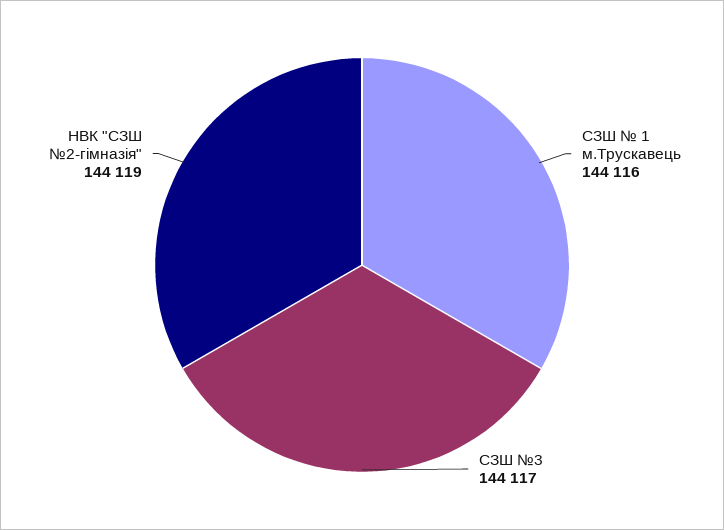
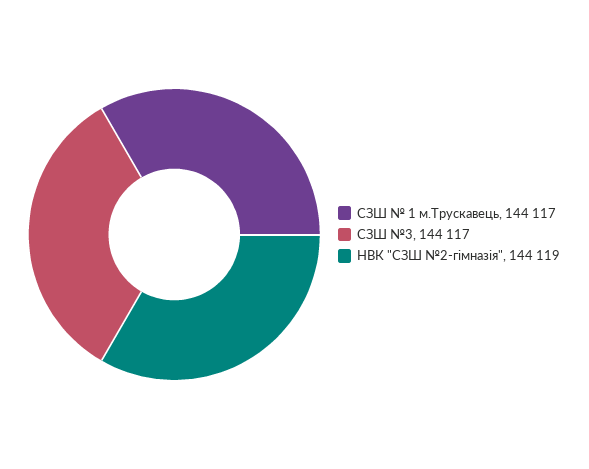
СЗШ № 1 м.Трускавець: 144116 -> 144117

